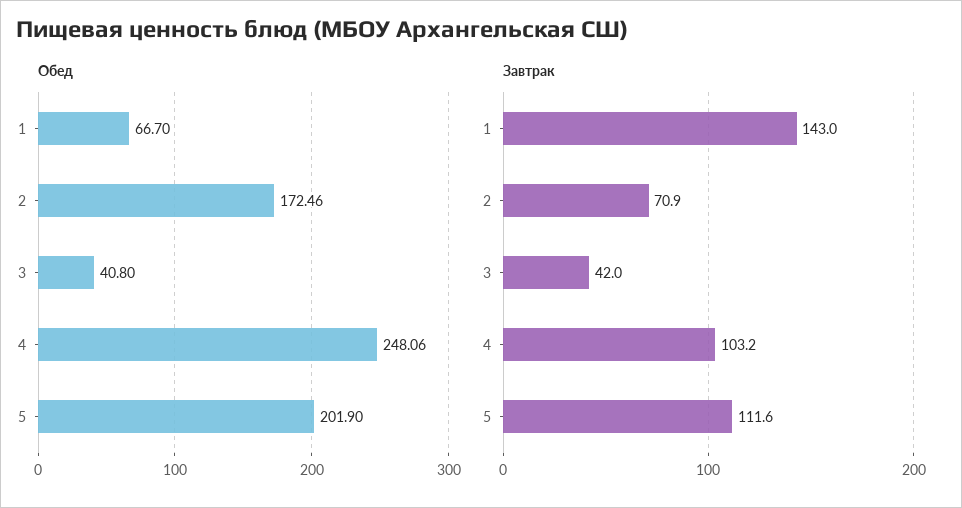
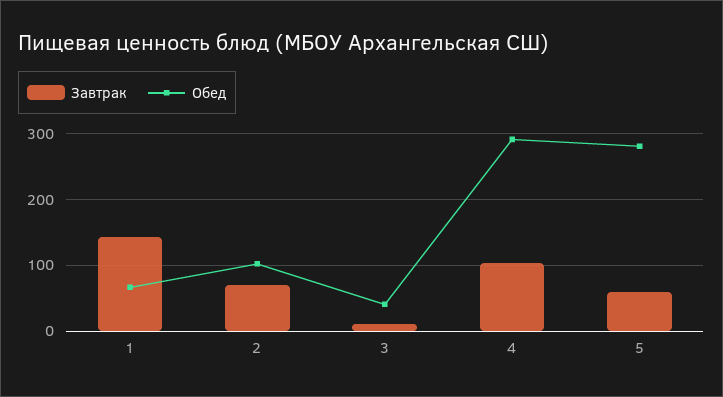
Обед, 2: 172.46 -> 100
Обед, 4: 248.06 -> 290
Обед, 5: 201.9 -> 280
Завтрак, 3: 42 -> 10
Завтрак, 5: 111.6 -> 60

